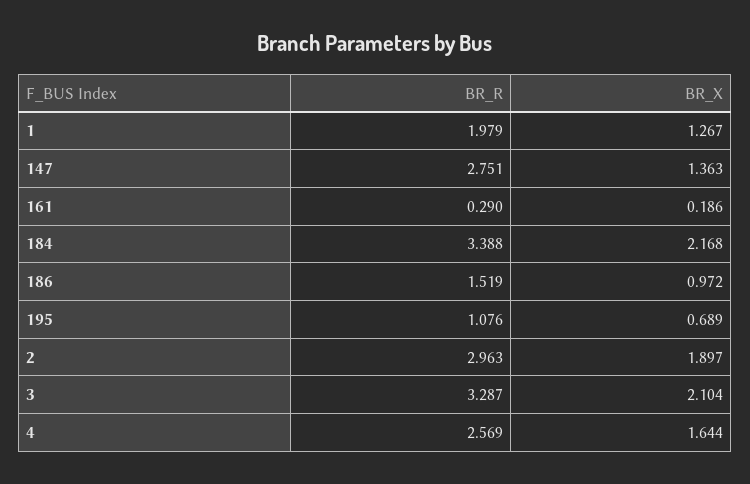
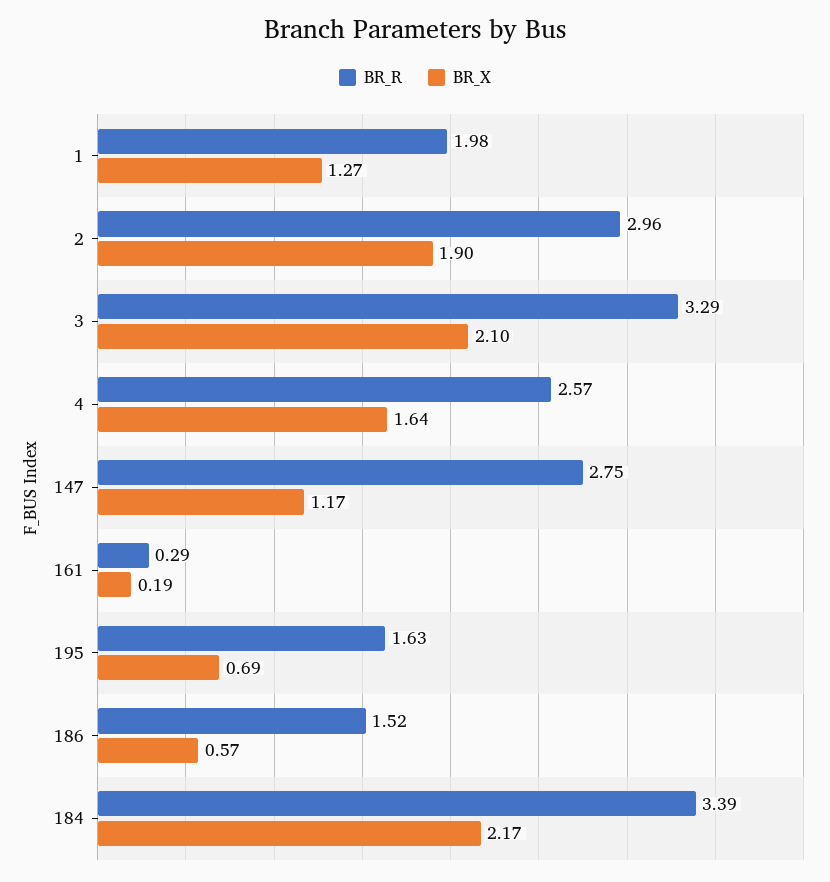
BR_X, 147: 1.363 -> 1.17
BR_X, 186: 0.972 -> 0.57
BR_R, 195: 1.076 -> 1.63

